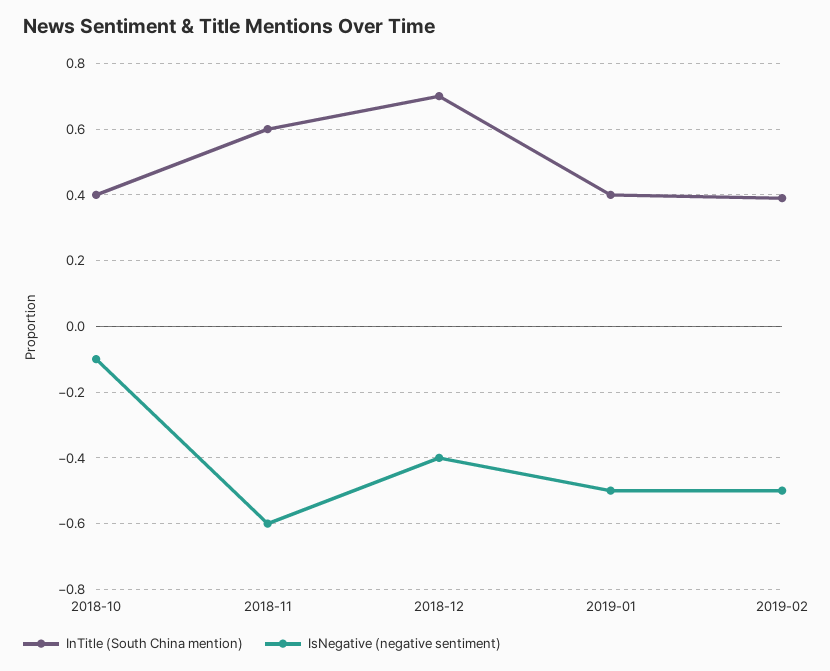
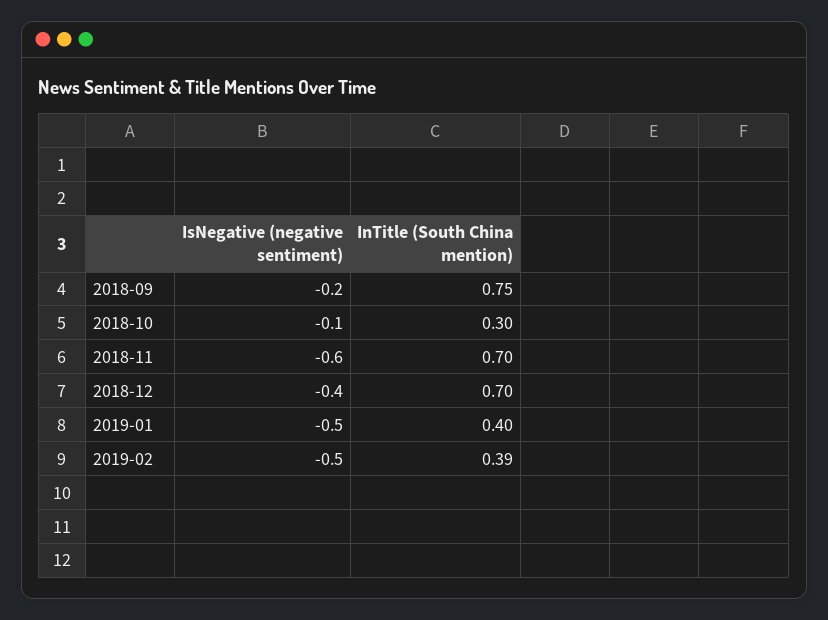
InTitle (South China mention), 2018-10: 0.4 -> 0.3
InTitle (South China mention), 2018-11: 0.6 -> 0.7
IsNegative (negative sentiment), 2018-09: none -> -0.2
InTitle (South China mention), 2018-09: none -> 0.75

